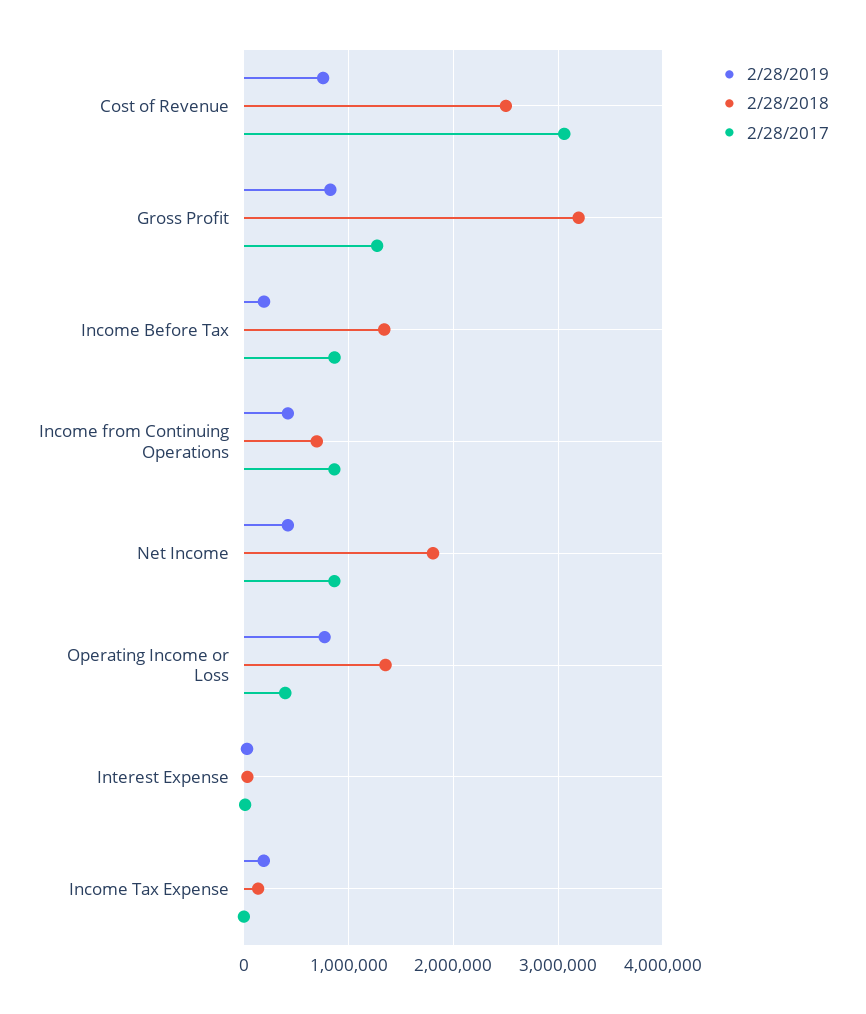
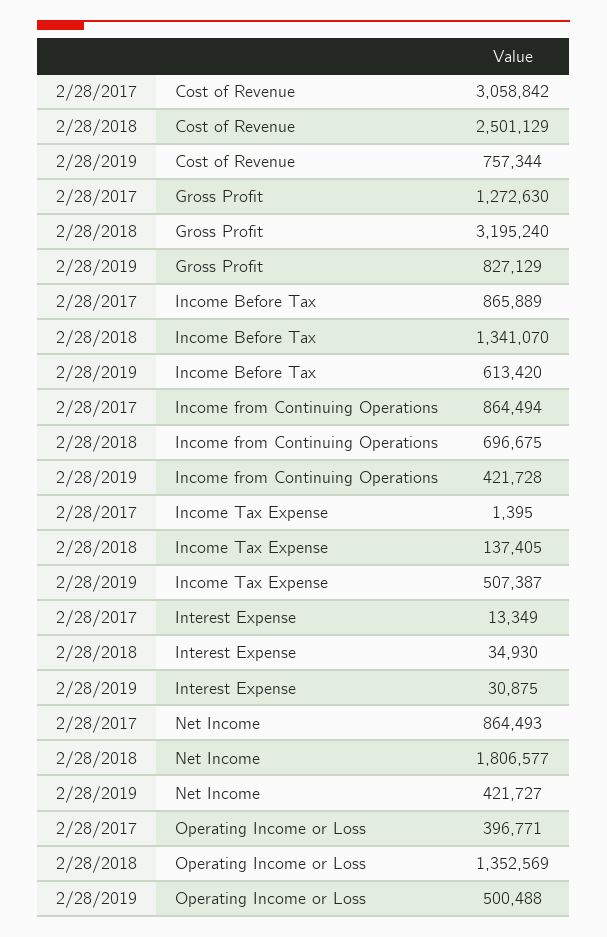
2/28/2019, Income Before Tax: 200000 -> 613420
2/28/2019, Operating Income or Loss: 800000 -> 500488
2/28/2019, Income Tax Expense: 200000 -> 507387

